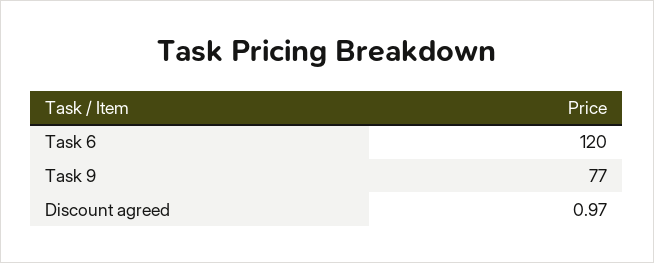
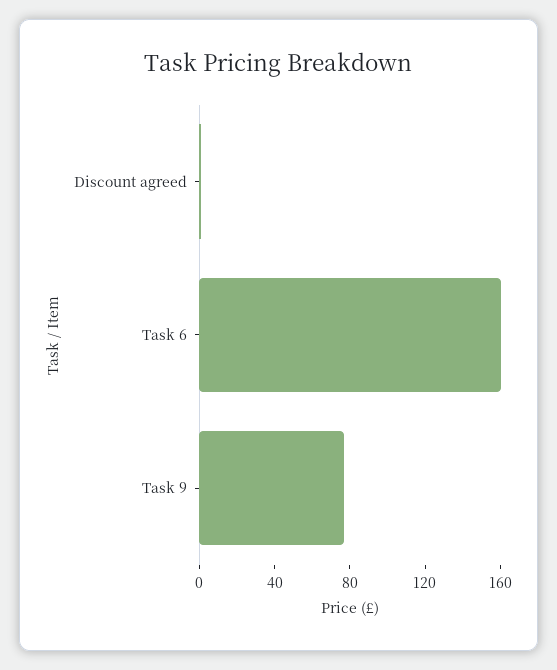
Task 6: 120 -> 160

